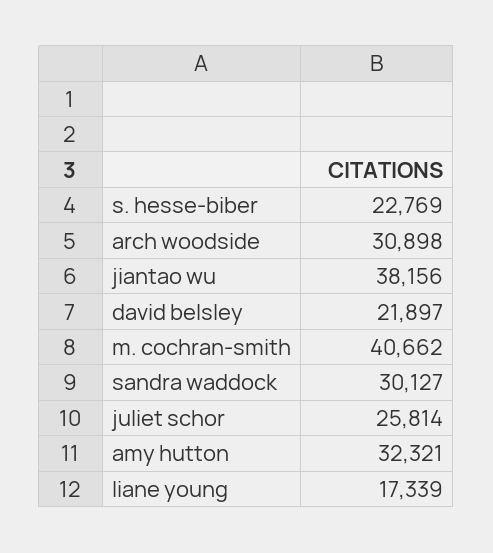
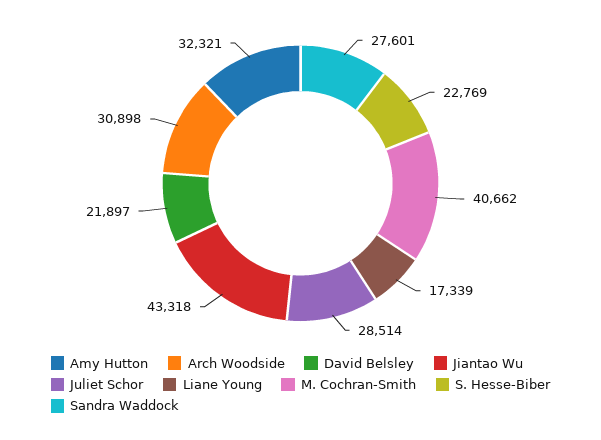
jiantao wu: 38156 -> 43318
sandra waddock: 30127 -> 27601
juliet schor: 25814 -> 28514

